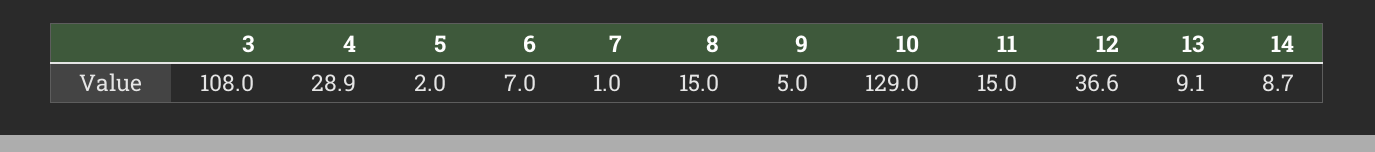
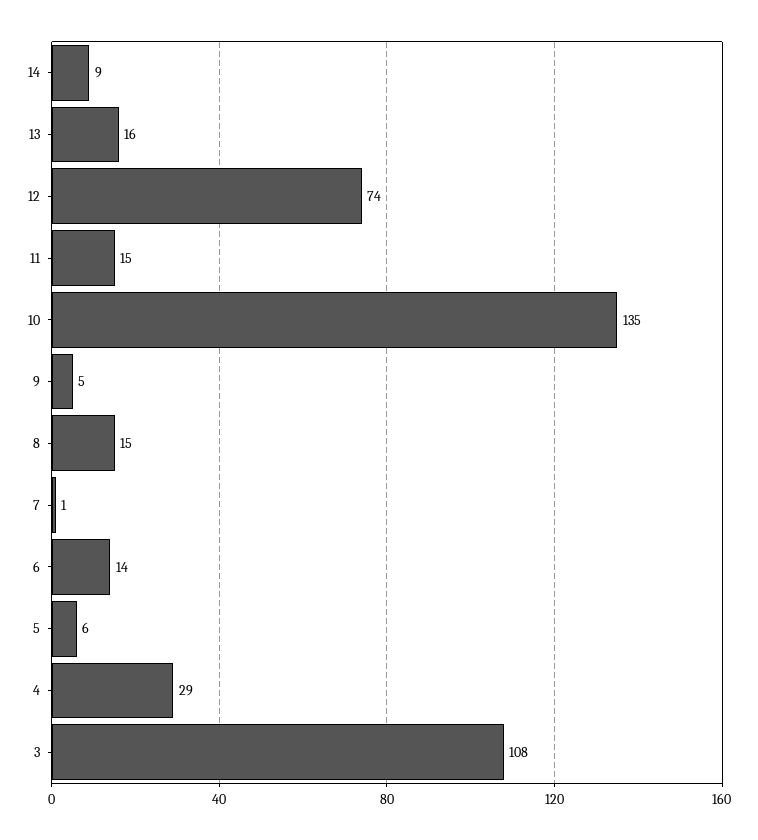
5: 2 -> 6
6: 7 -> 14
10: 129 -> 135
12: 36.6 -> 74
13: 9.1 -> 16

